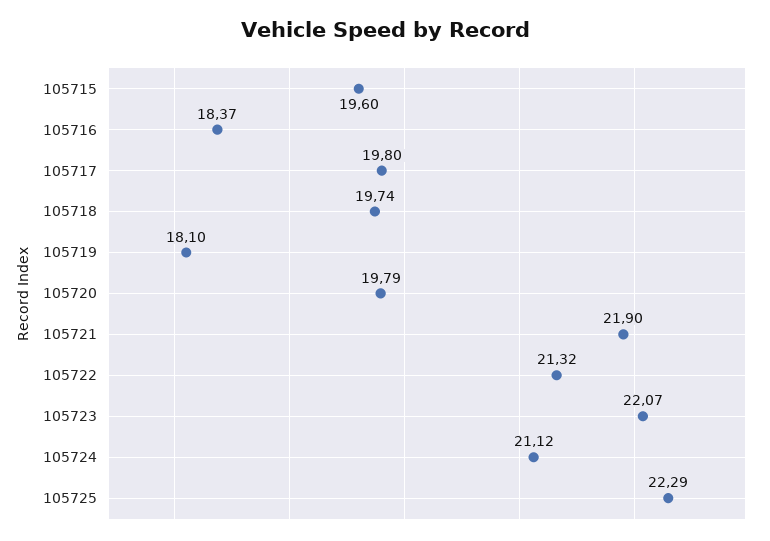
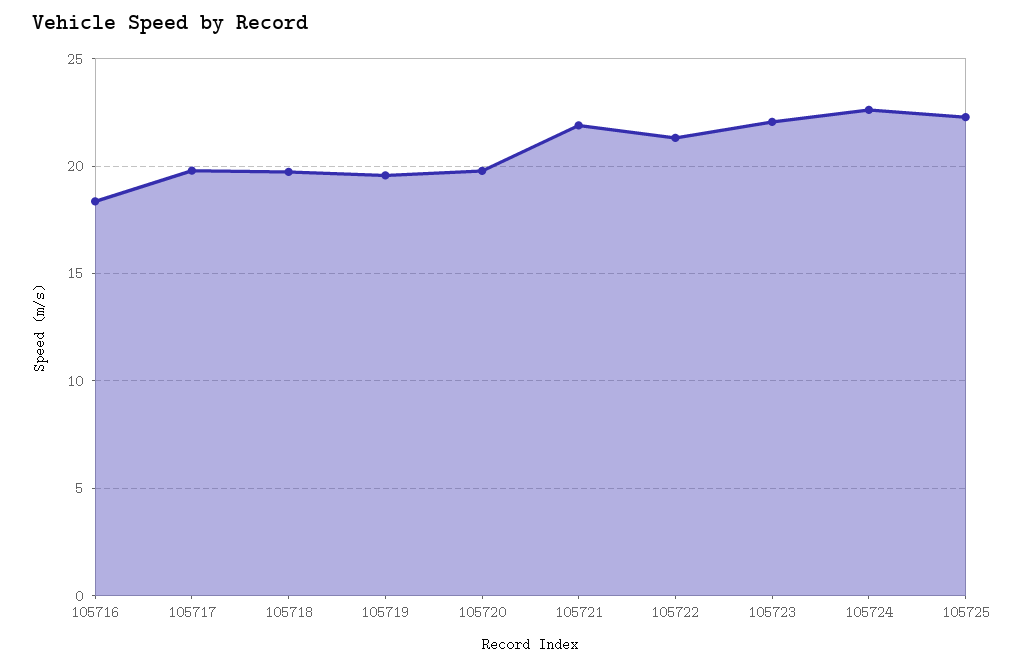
105715: 19.6 -> none
105719: 18.1 -> 19.5
105724: 21.12 -> 22.5

